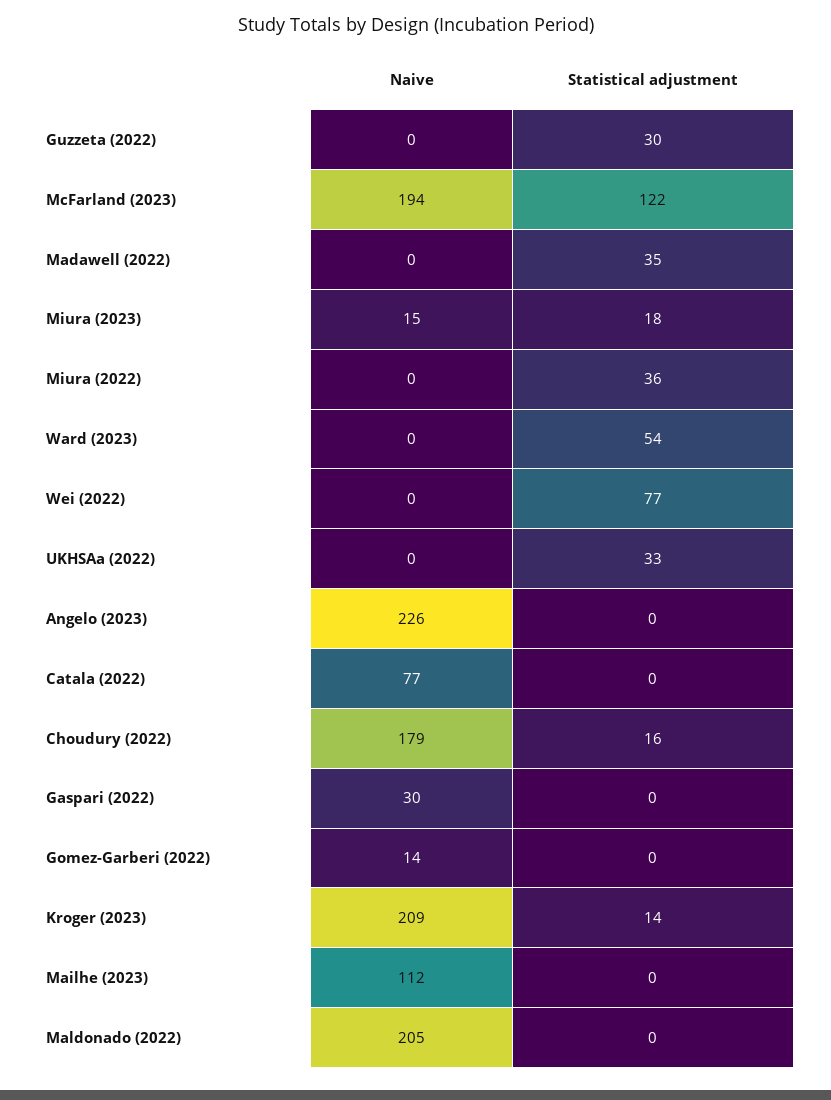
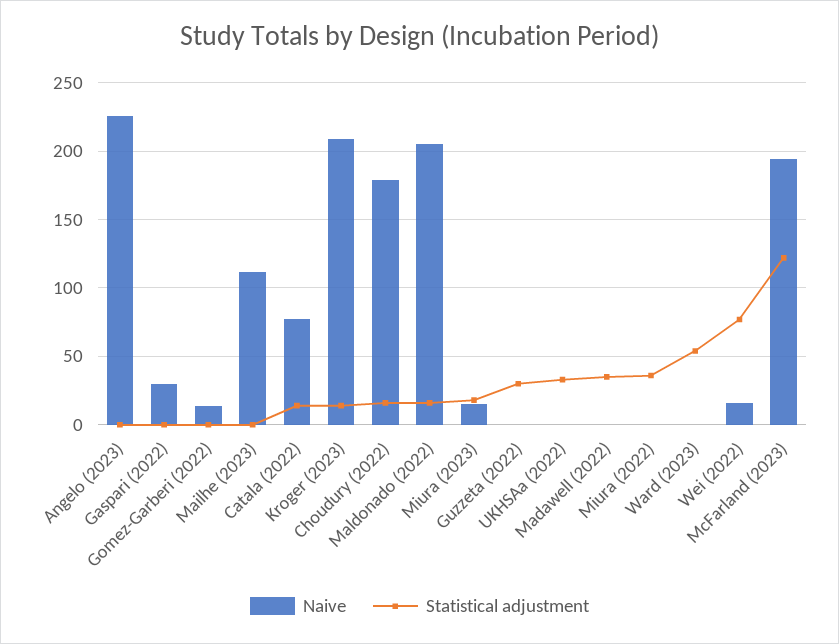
Naive, Wei (2022): 0 -> 15
Statistical adjustment, Catala (2022): 0 -> 15
Statistical adjustment, Maldonado (2022): 0 -> 15

